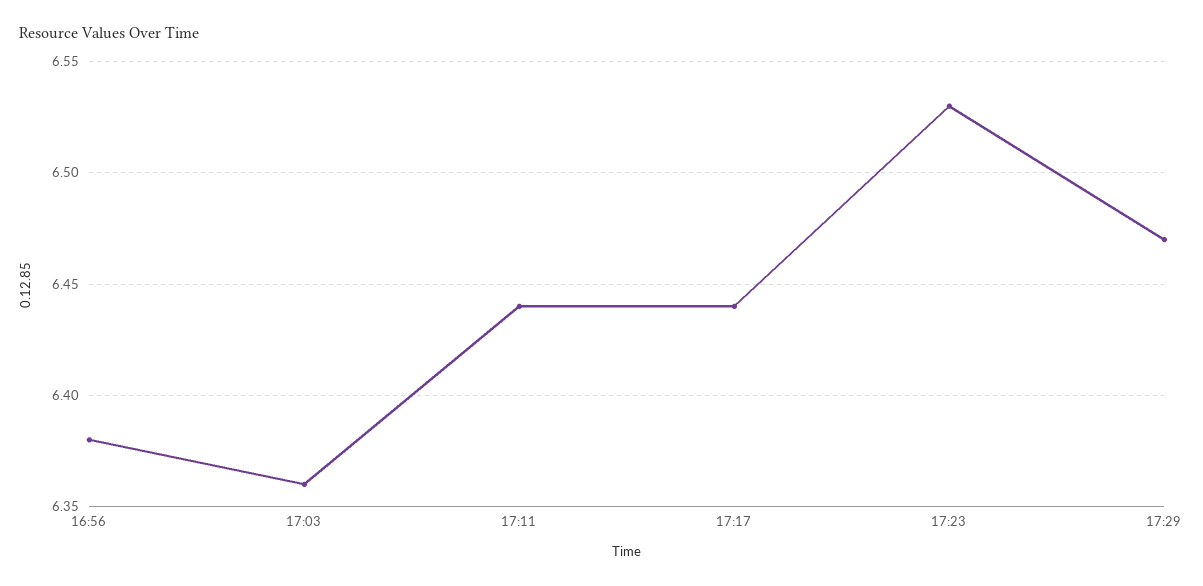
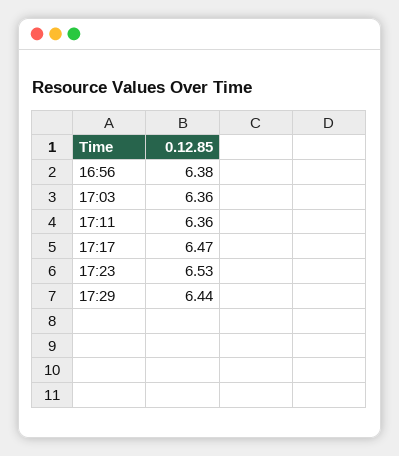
17:11: 6.44 -> 6.36
17:17: 6.44 -> 6.47
17:29: 6.47 -> 6.44

